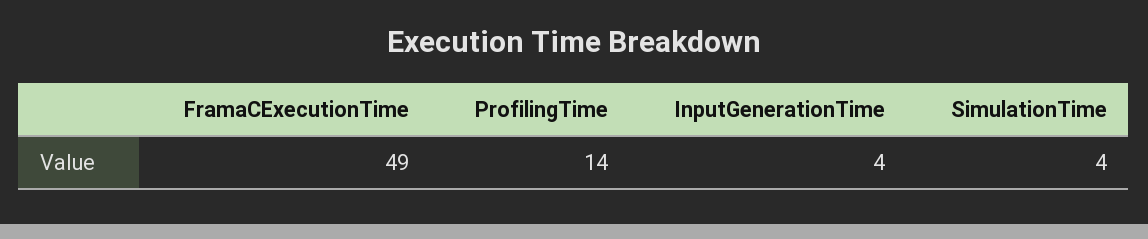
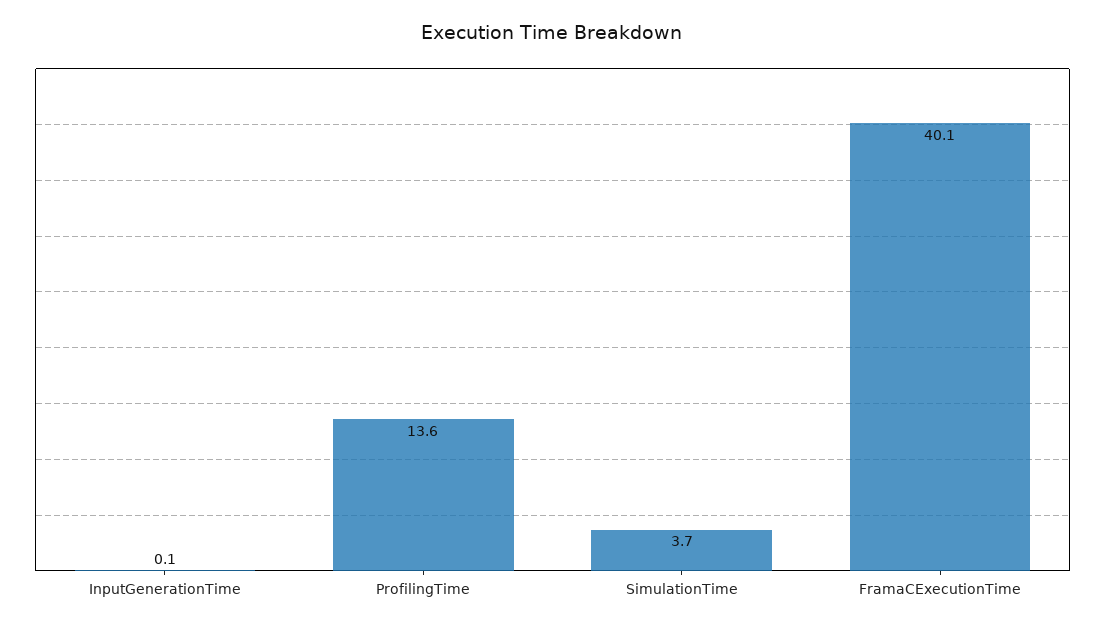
FramaCExecutionTime: 49 -> 40.1
InputGenerationTime: 4 -> 0.1

